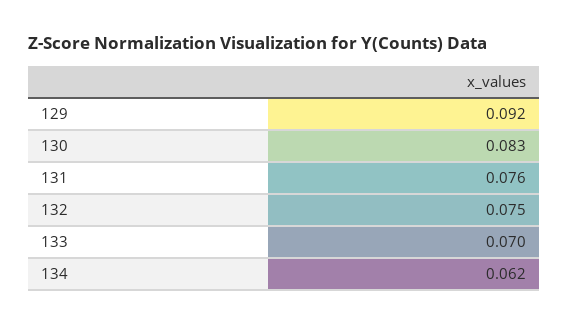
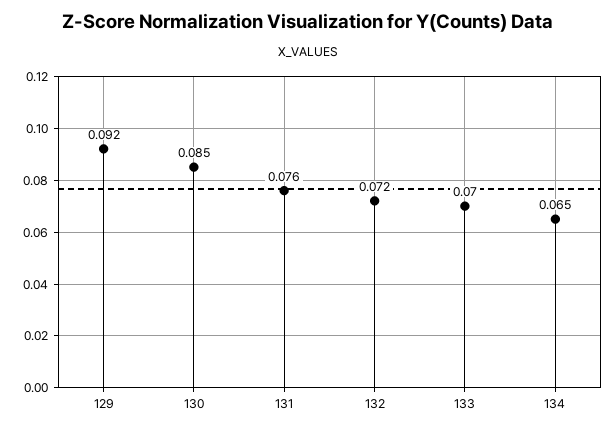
130: 0.083 -> 0.085
132: 0.075 -> 0.072
134: 0.062 -> 0.065

